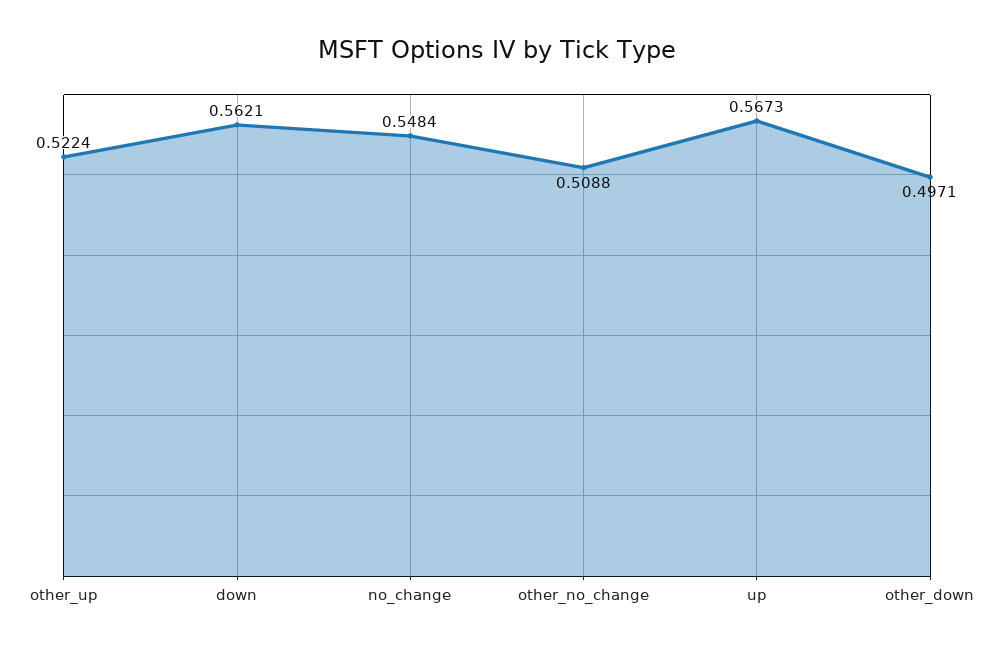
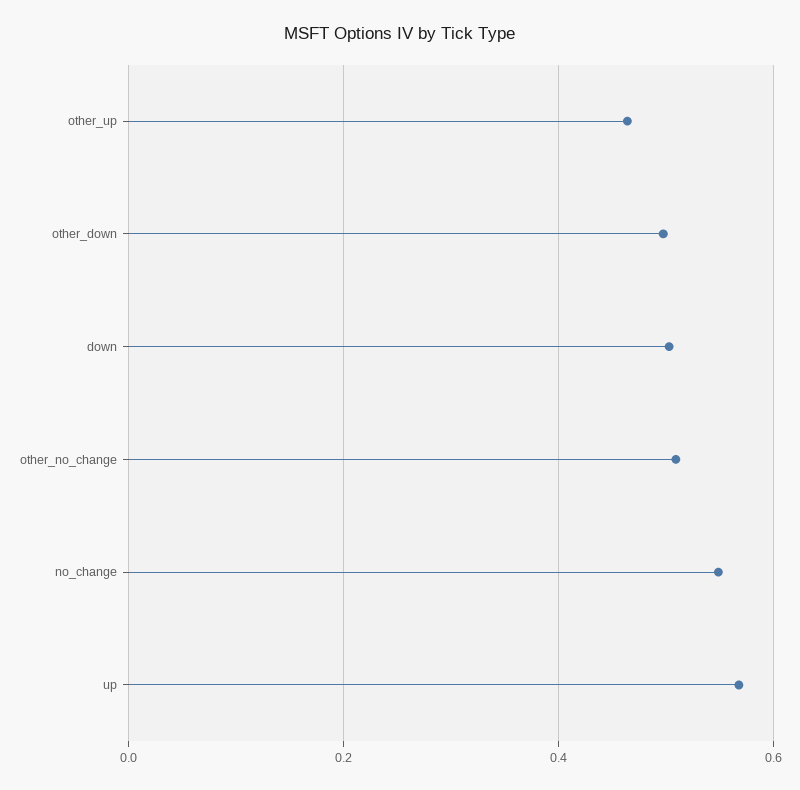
other_up: 0.5224 -> 0.46
down: 0.5621 -> 0.5

